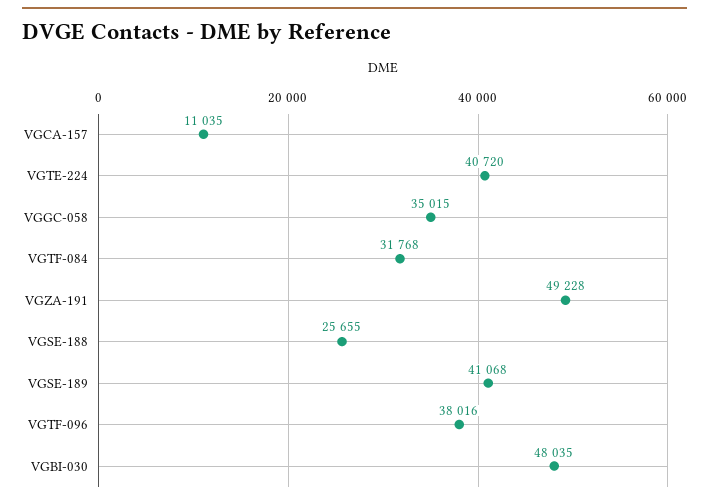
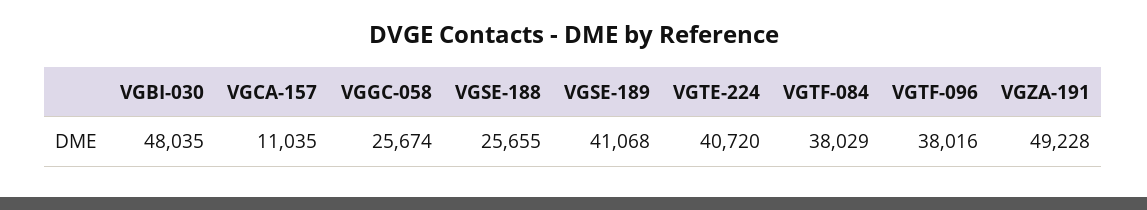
VGGC-058: 35015 -> 25674
VGTF-084: 31768 -> 38029

